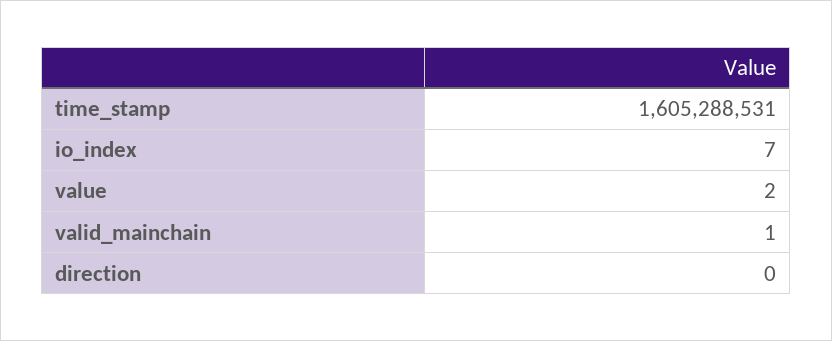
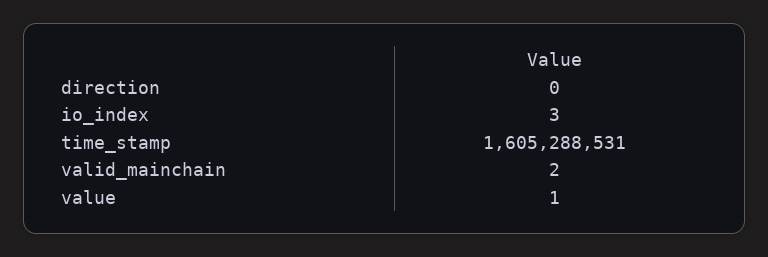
io_index: 7 -> 3
value: 2 -> 1
valid_mainchain: 1 -> 2

